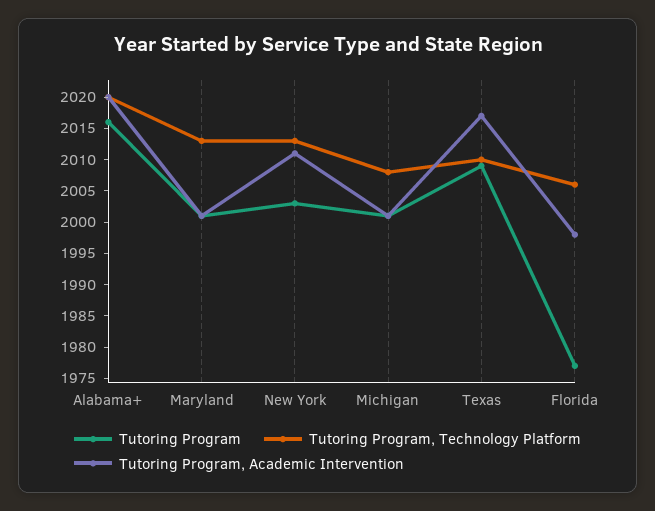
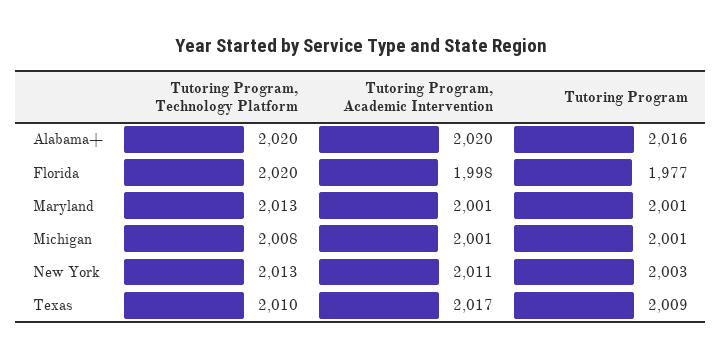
Tutoring Program, Technology Platform, Florida: 2005 -> 2020

